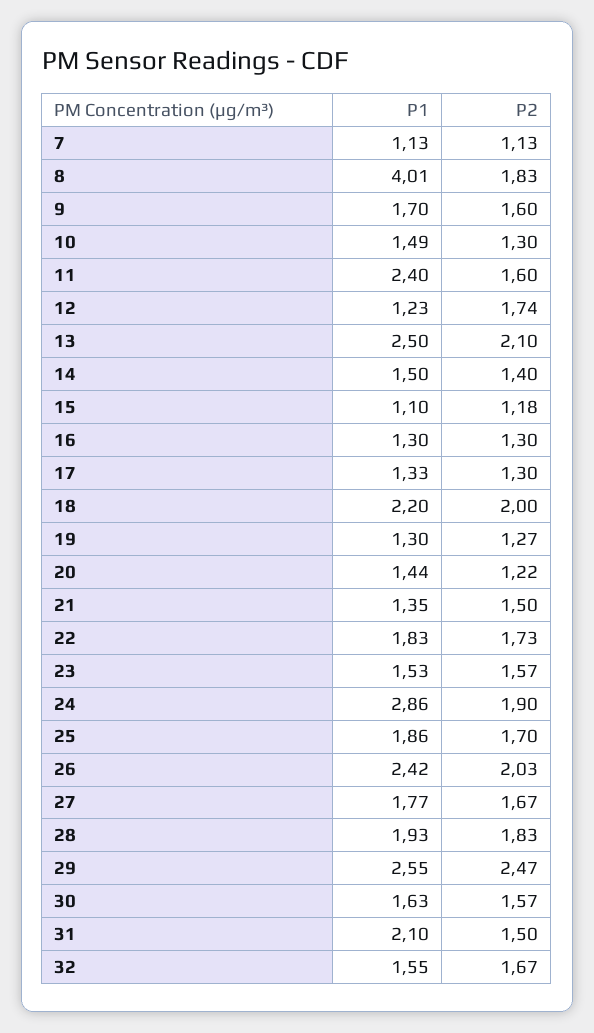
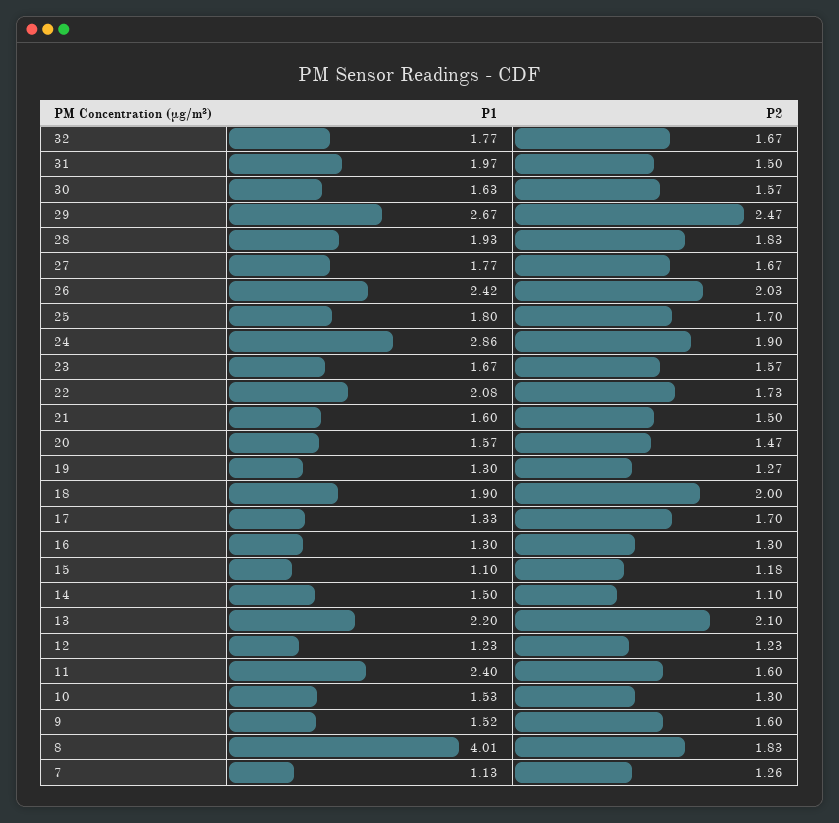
P2, 7: 1.13 -> 1.26
P1, 9: 1.7 -> 1.52
P1, 10: 1.49 -> 1.53
P2, 12: 1.74 -> 1.23
P1, 13: 2.5 -> 2.2
P2, 14: 1.4 -> 1.1
P2, 17: 1.3 -> 1.7
P1, 18: 2.2 -> 1.9
P1, 20: 1.44 -> 1.57
P2, 20: 1.22 -> 1.47
P1, 21: 1.35 -> 1.6
P1, 22: 1.83 -> 2.08
P1, 23: 1.53 -> 1.67
P1, 25: 1.86 -> 1.8
P1, 29: 2.55 -> 2.67
P1, 31: 2.1 -> 1.97
P1, 32: 1.55 -> 1.77

